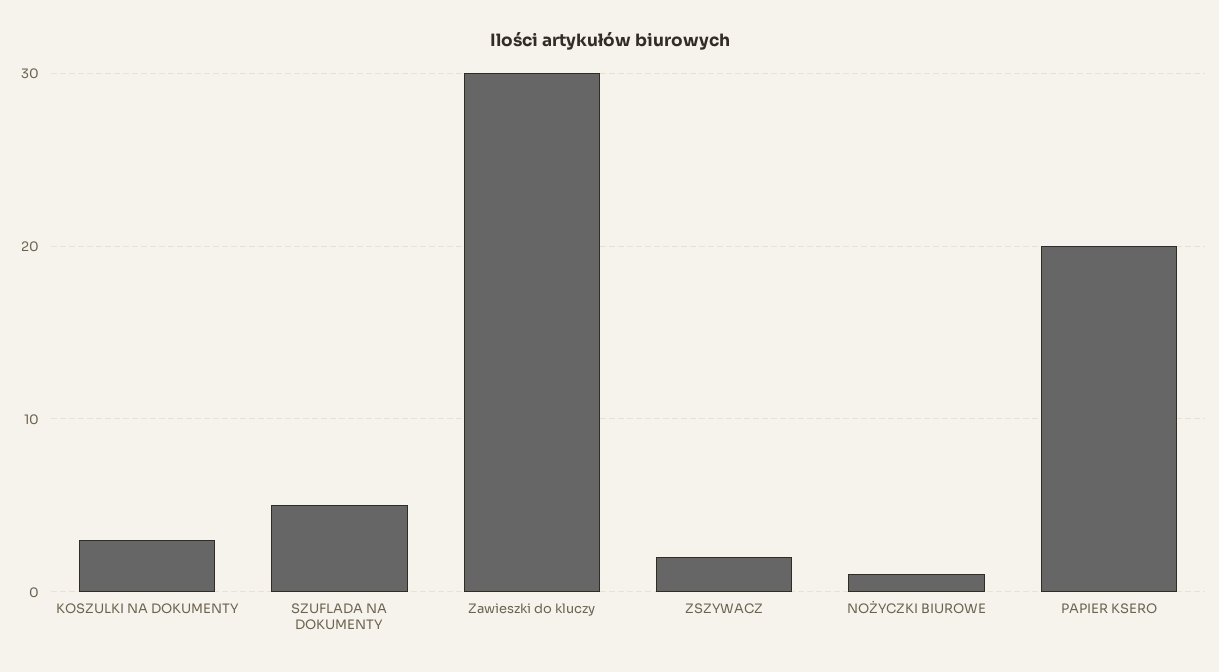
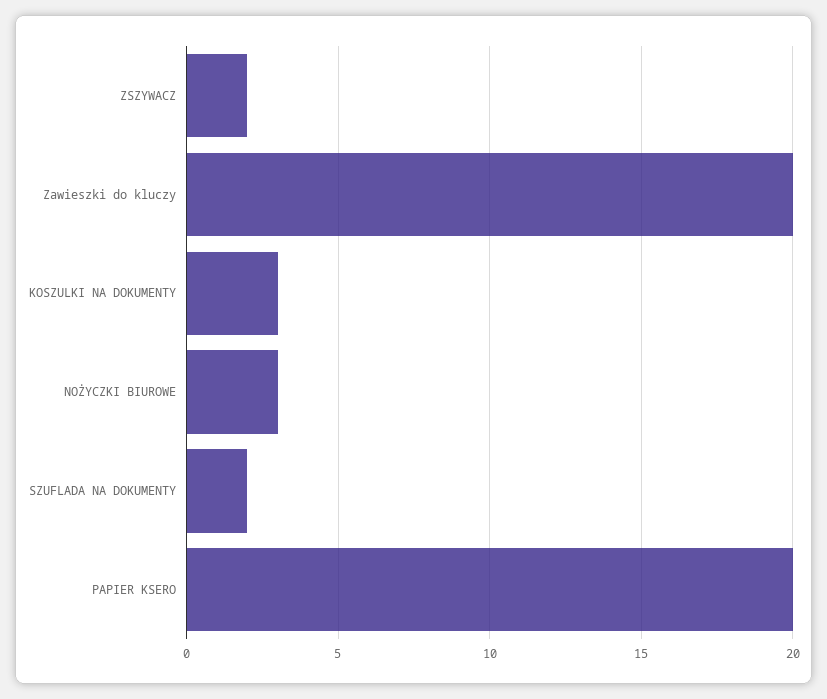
SZUFLADA NA DOKUMENTY: 5 -> 2
Zawieszki do kluczy: 30 -> 20
NOŻYCZKI BIUROWE: 1 -> 3

